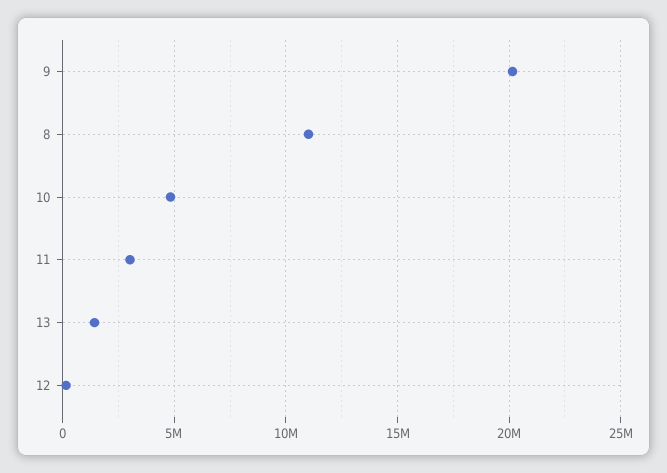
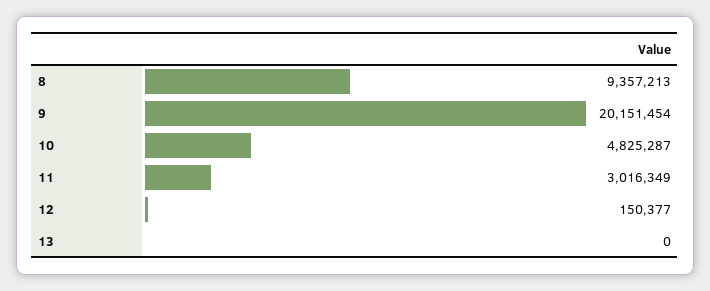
8: 11000000 -> 9357213
13: 1500000 -> 0

